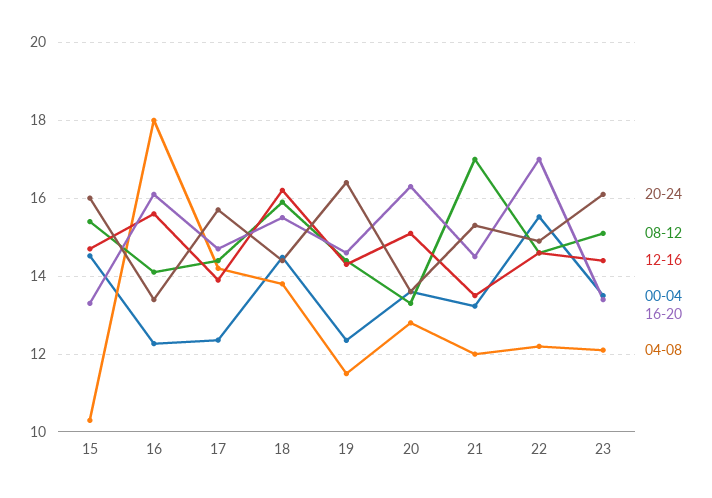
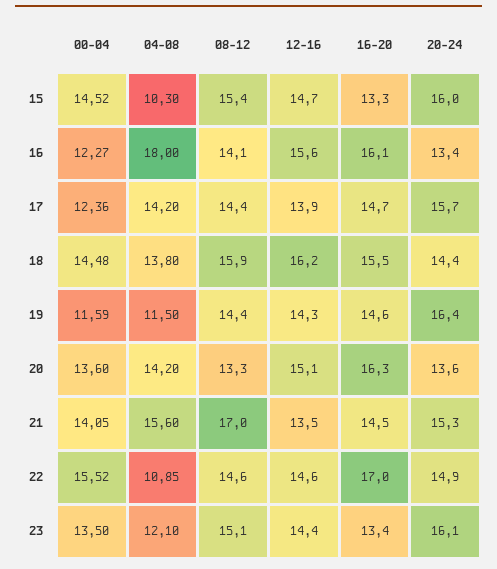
00-04, 19: 12.4 -> 11.59
04-08, 20: 12.8 -> 14.2
00-04, 21: 13.2 -> 14.05
04-08, 21: 12 -> 15.6
04-08, 22: 12.2 -> 10.85

